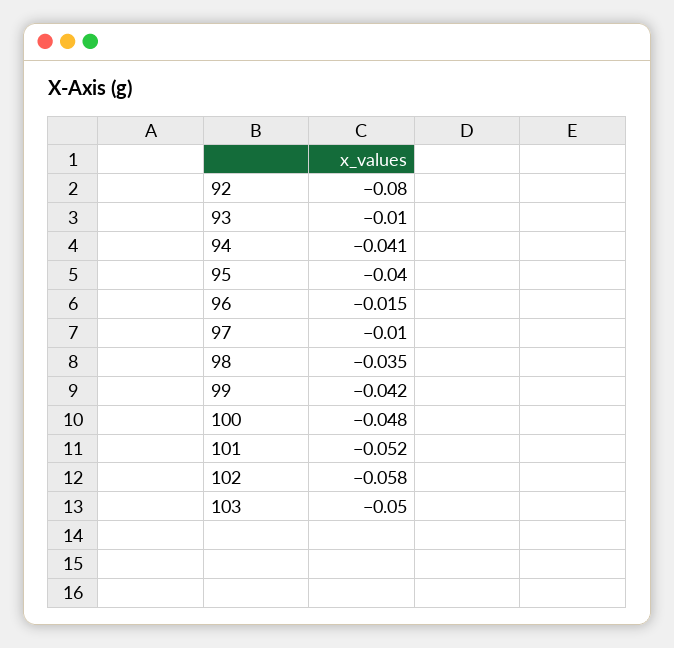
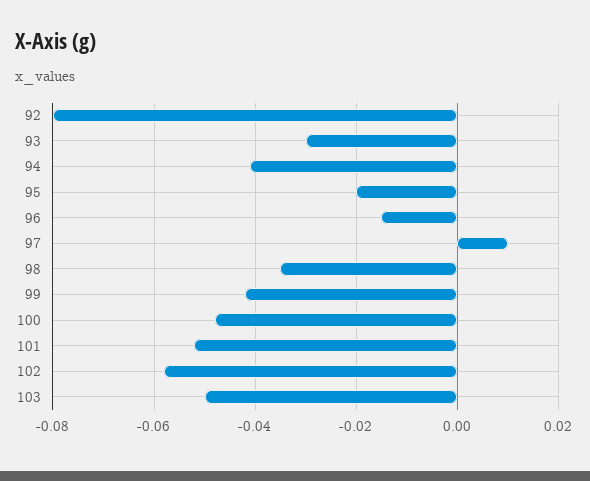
93: -0.01 -> -0.03
95: -0.04 -> -0.02
97: -0.01 -> 0.01

